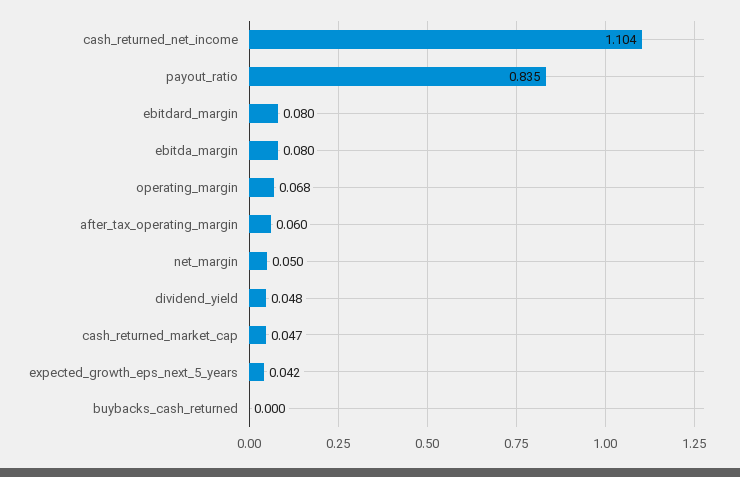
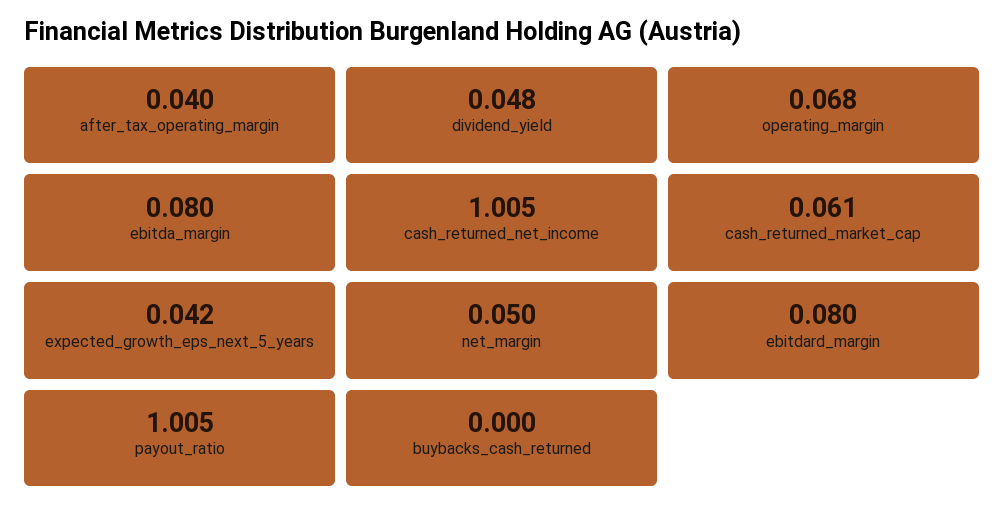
cash_returned_net_income: 1.104 -> 1.005
payout_ratio: 0.835 -> 1.005
after_tax_operating_margin: 0.06 -> 0.04
cash_returned_market_cap: 0.047 -> 0.061

